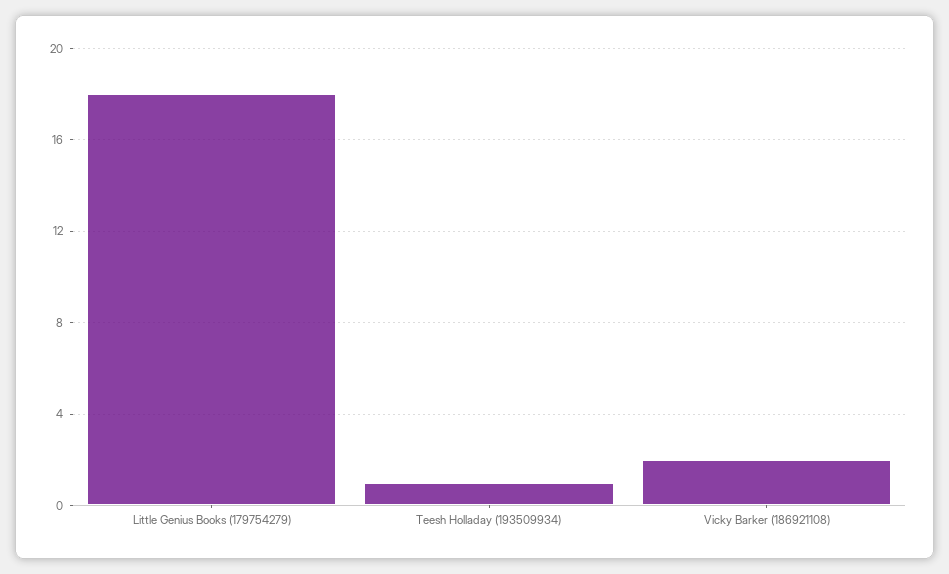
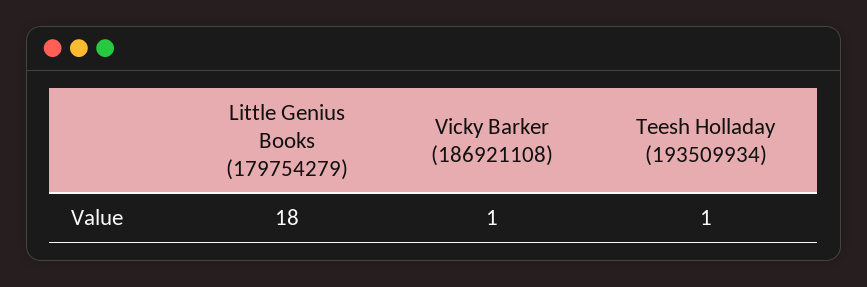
Vicky Barker (186921108): 2 -> 1

